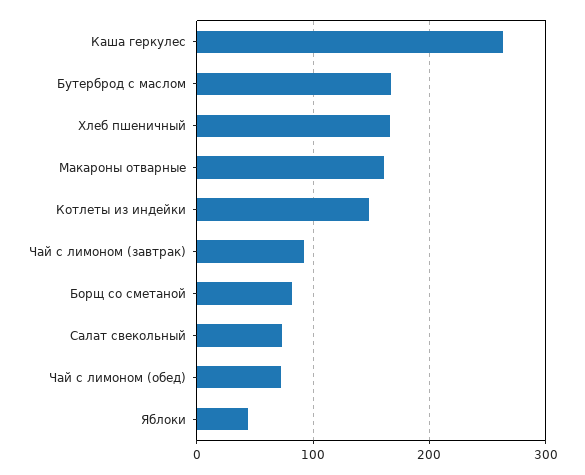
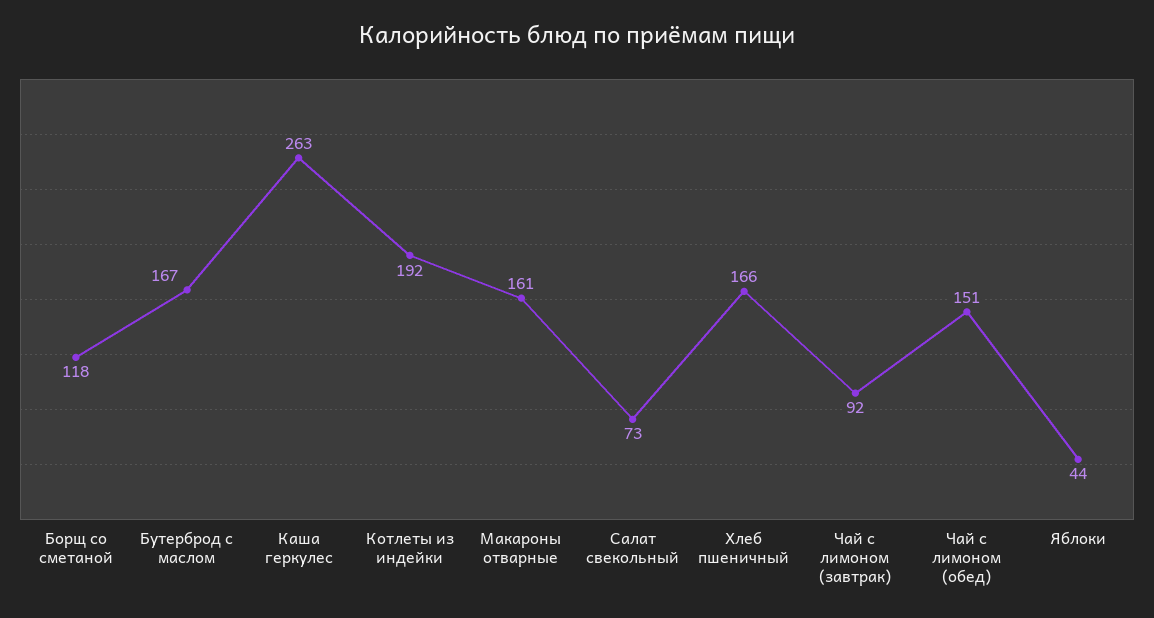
Котлеты из индейки: 150 -> 192
Борщ со сметаной: 80 -> 118
Чай с лимоном (обед): 70 -> 151

